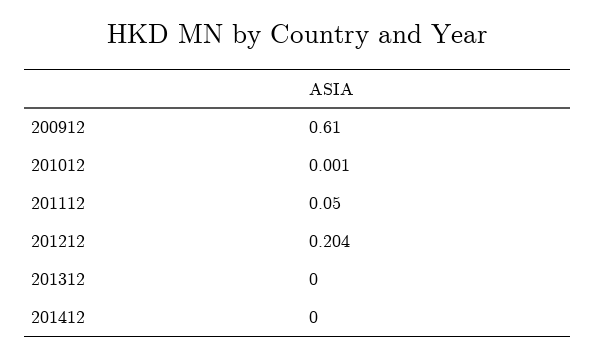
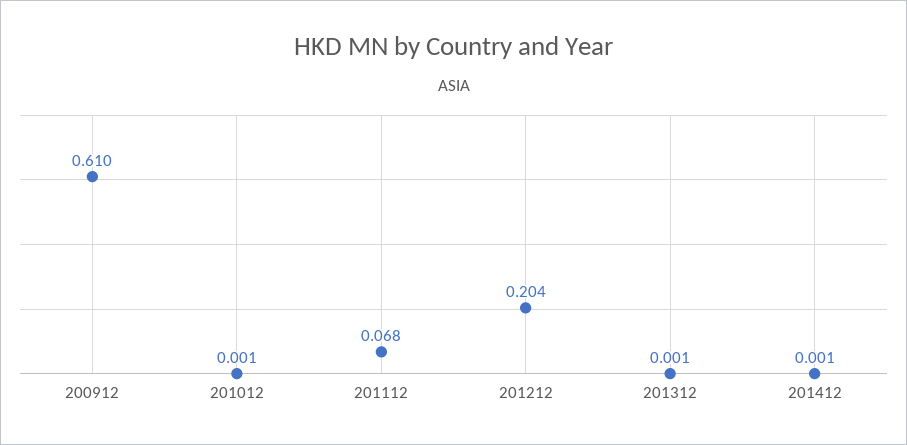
201112: 0.05 -> 0.068
201312: 0 -> 0.001
201412: 0 -> 0.001

